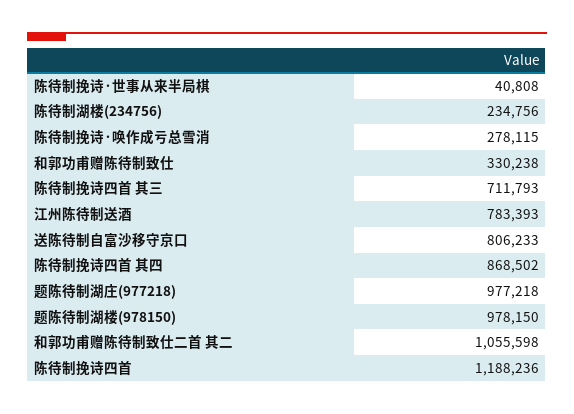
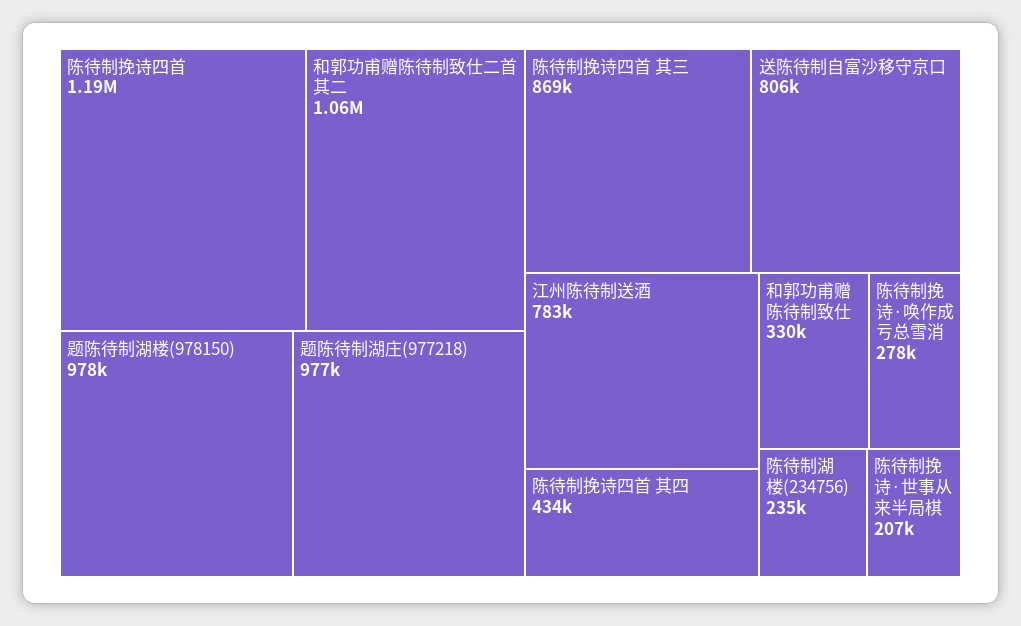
陈待制挽诗·世事从来半局棋: 40808 -> 207000
陈待制挽诗四首 其三: 711793 -> 869000
陈待制挽诗四首 其四: 868502 -> 434000

